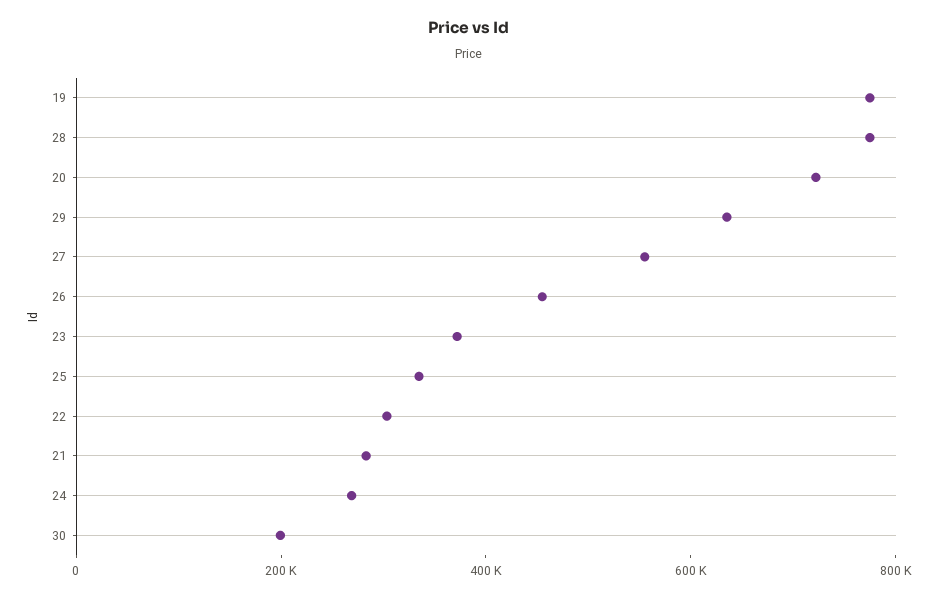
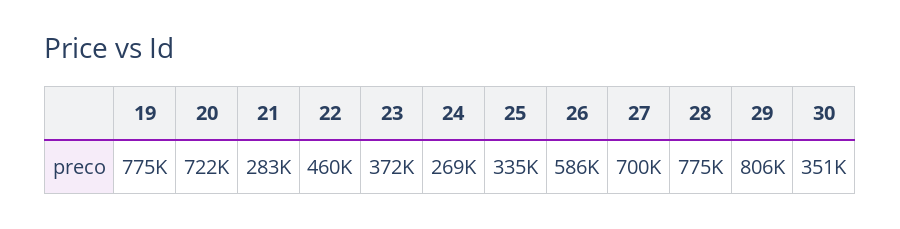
29: 650000 -> 806000
27: 550000 -> 700000
26: 450000 -> 586000
22: 300000 -> 460000
30: 200000 -> 351000

